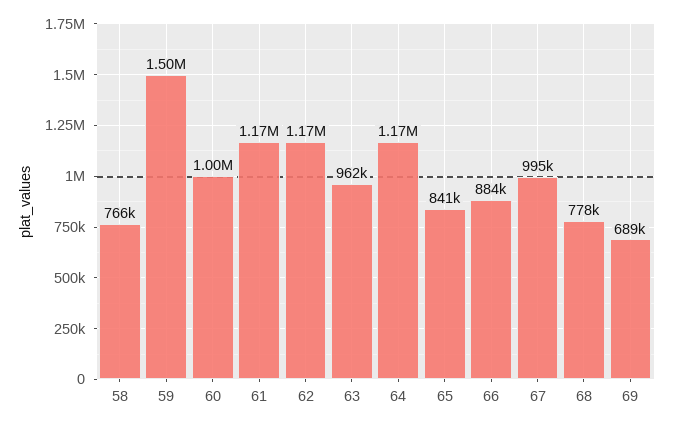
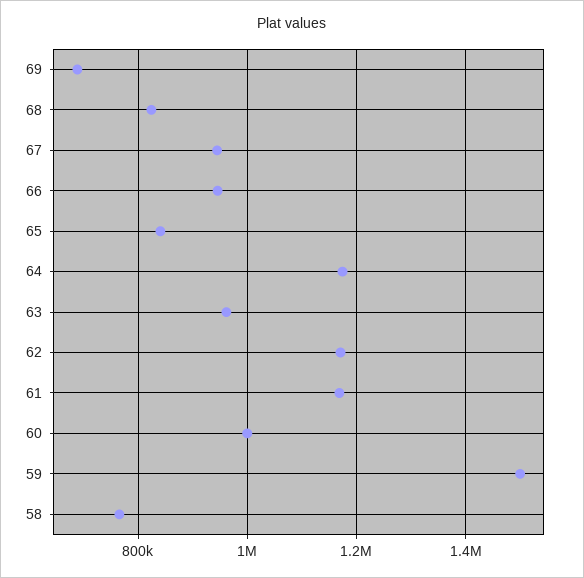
66: 884000 -> 940000
67: 995000 -> 940000
68: 778000 -> 820000

